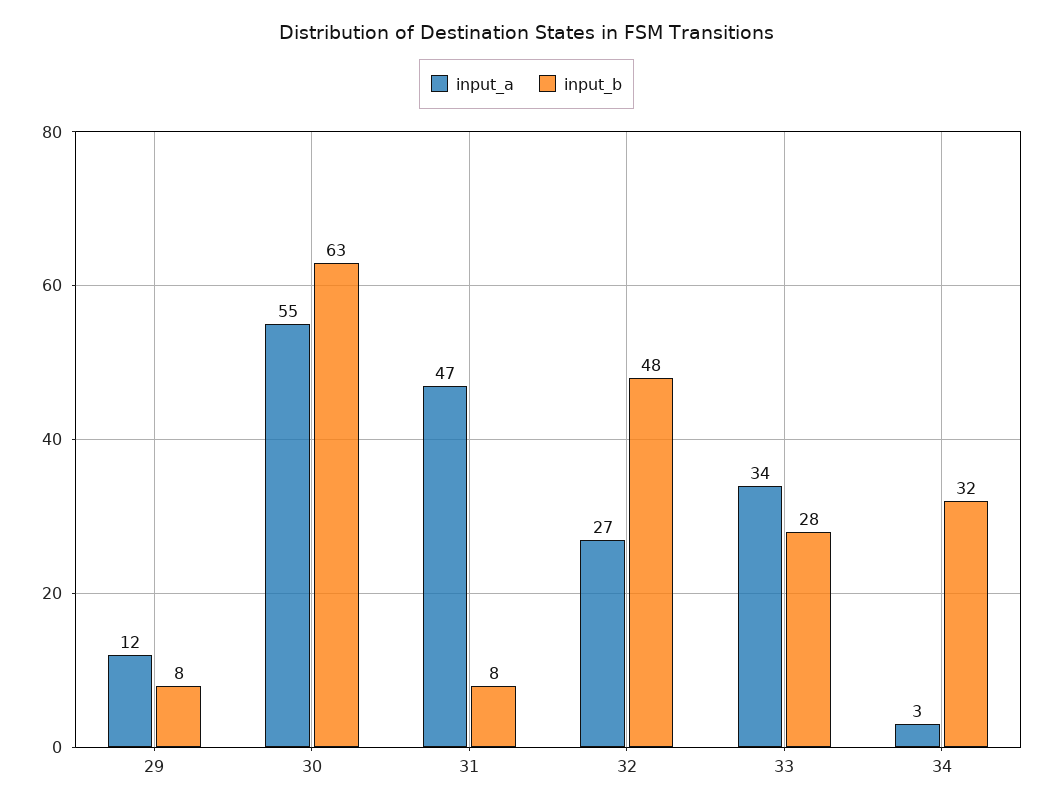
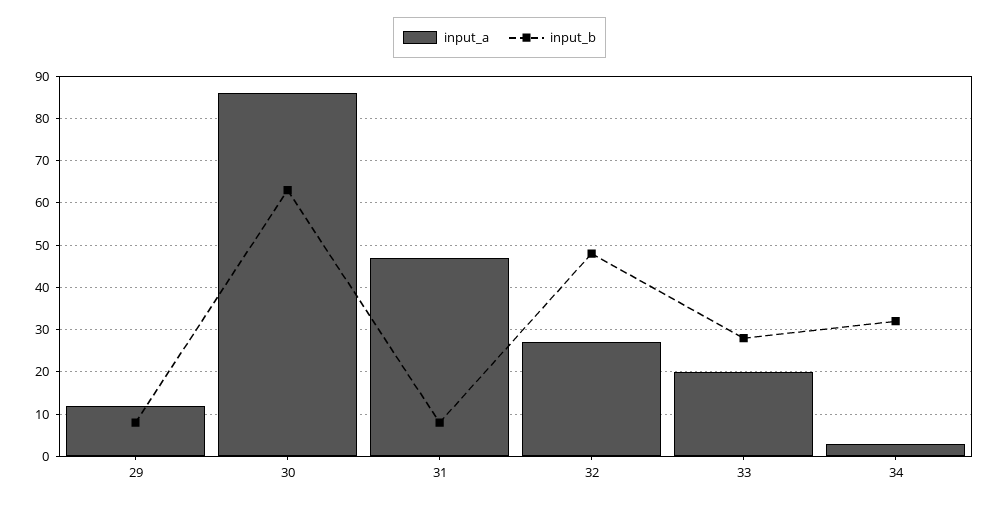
input_a, 30: 55 -> 85
input_a, 33: 34 -> 20

